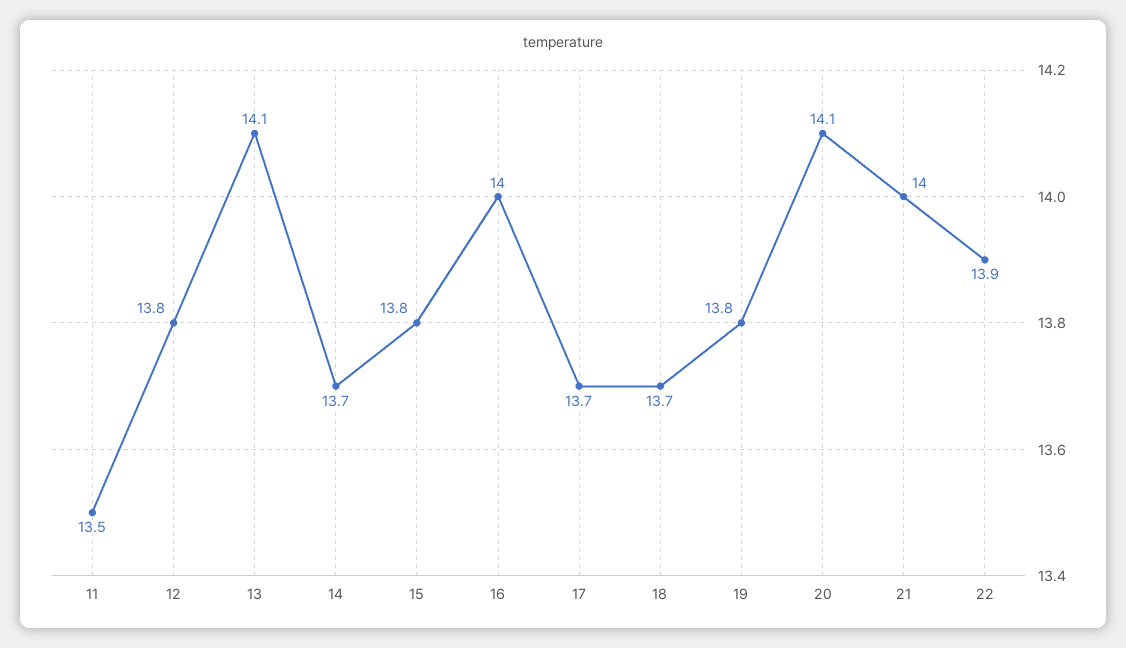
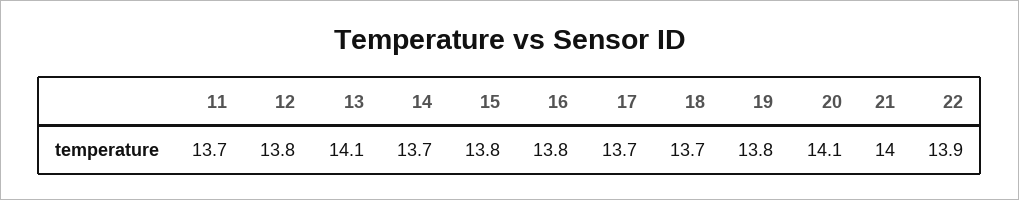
11: 13.5 -> 13.7
16: 14 -> 13.8

